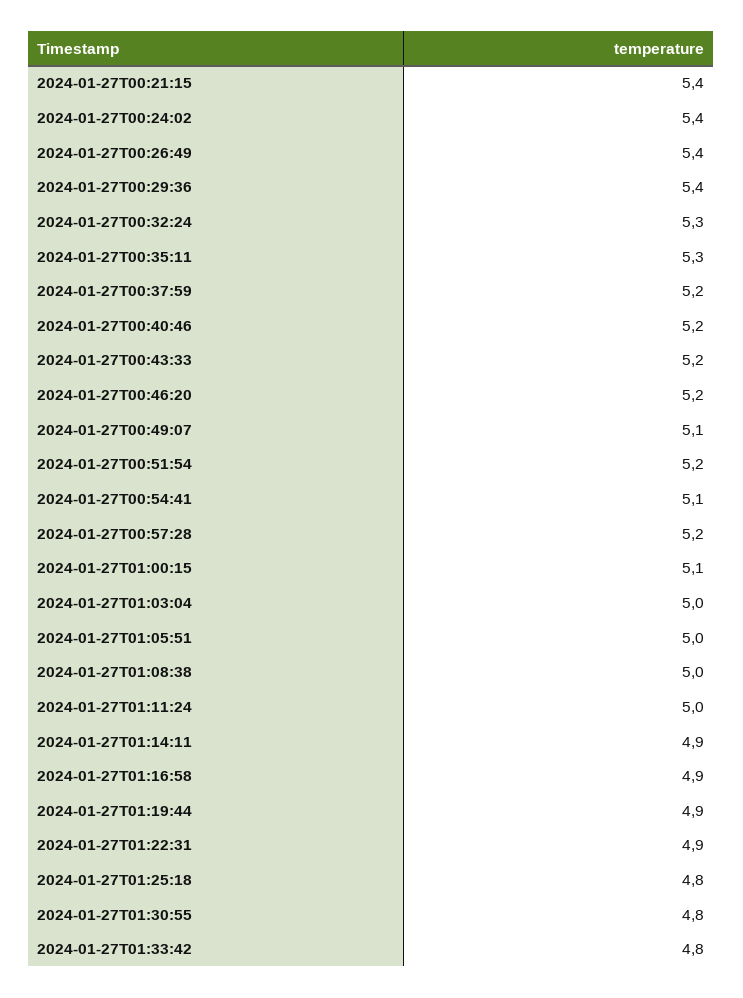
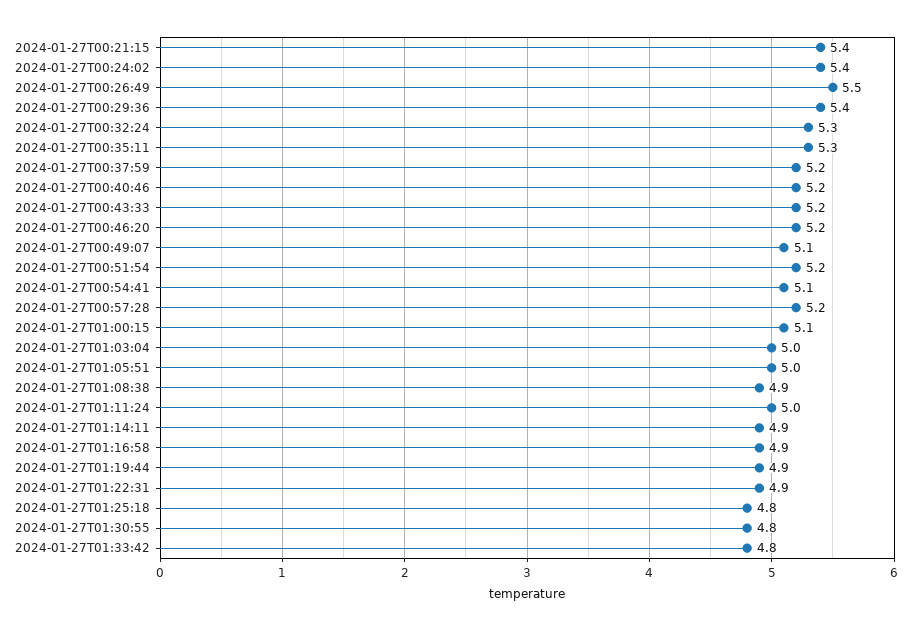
2024-01-27T00:26:49: 5.4 -> 5.5
2024-01-27T01:08:38: 5 -> 4.9

